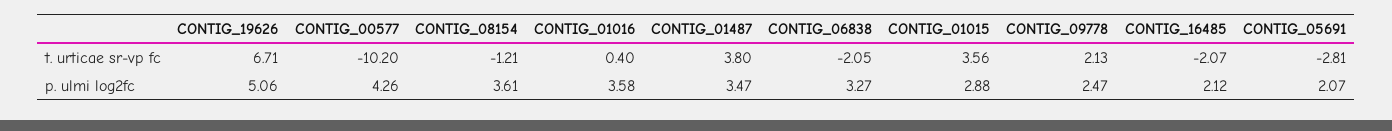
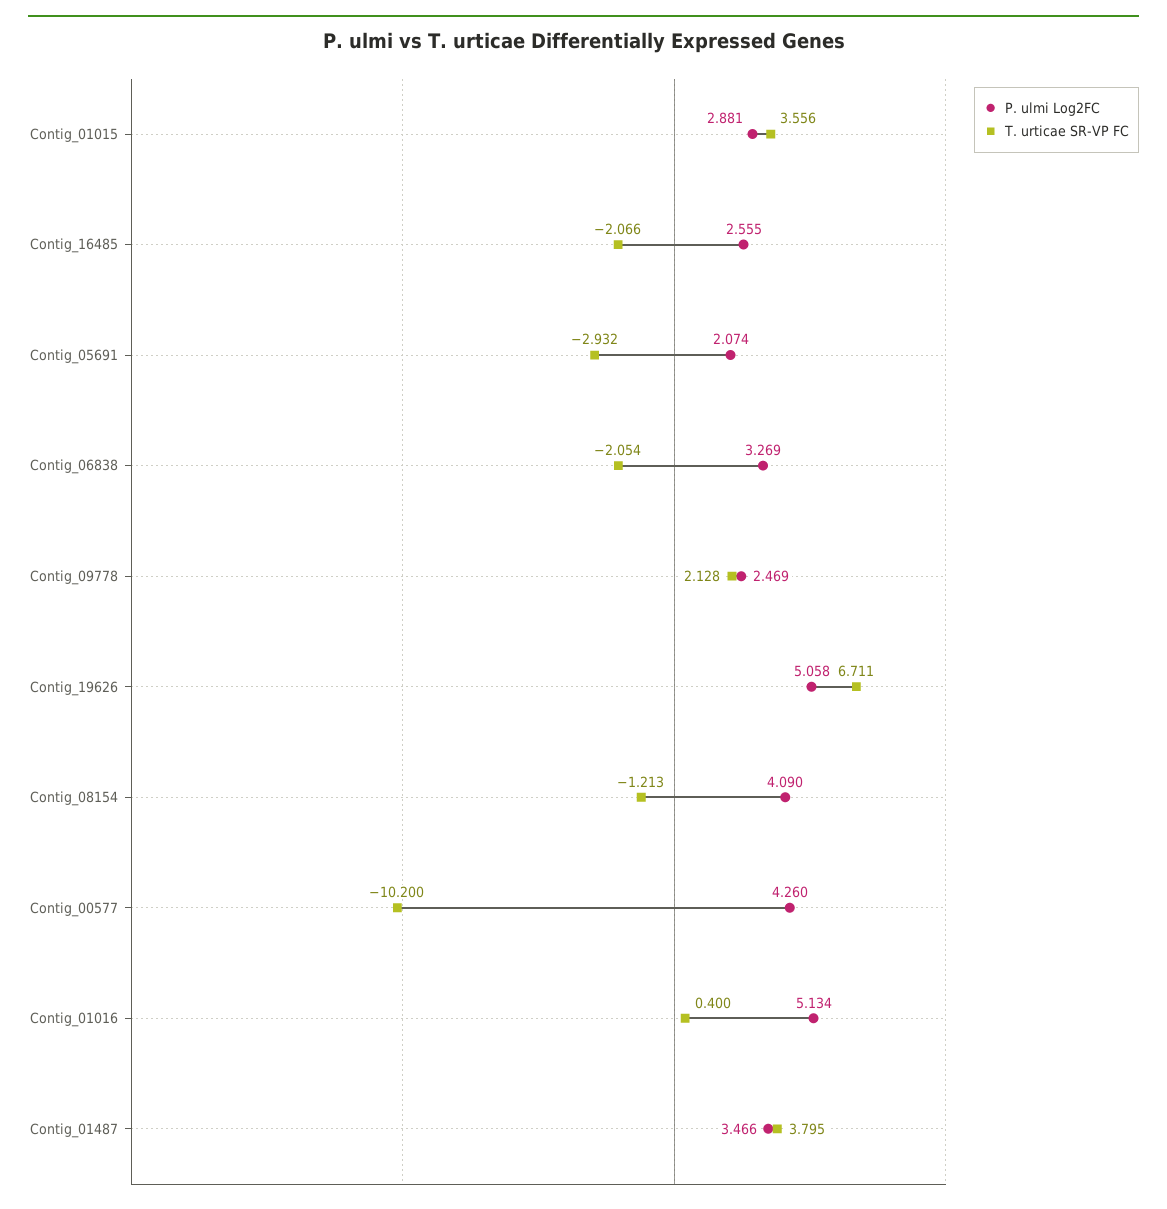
t. urticae sr-vp fc, CONTIG_05691: -2.81 -> -2.932
p. ulmi log2fc, CONTIG_08154: 3.61 -> 4.09
p. ulmi log2fc, CONTIG_01016: 3.58 -> 5.134
p. ulmi log2fc, CONTIG_16485: 2.12 -> 2.555

